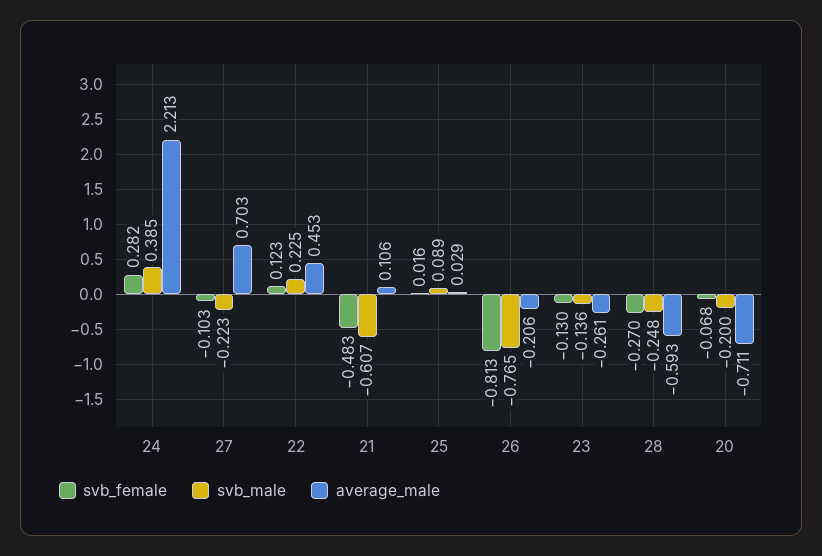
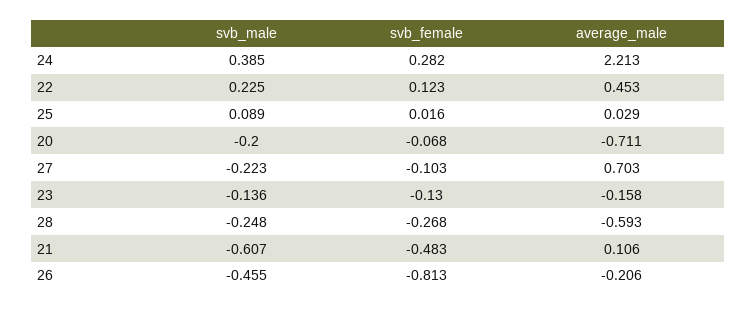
svb_male, 26: -0.765 -> -0.455
average_male, 23: -0.261 -> -0.158
svb_female, 28: -0.27 -> -0.268

